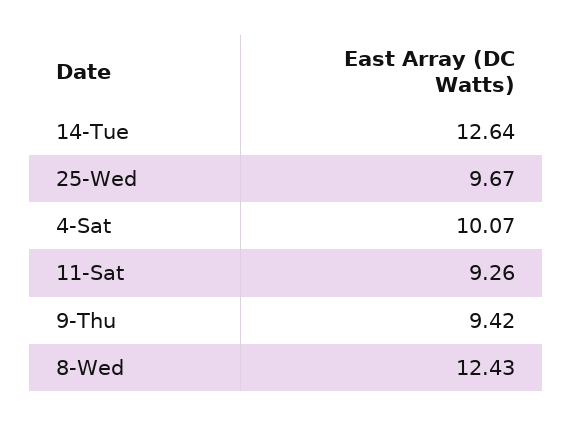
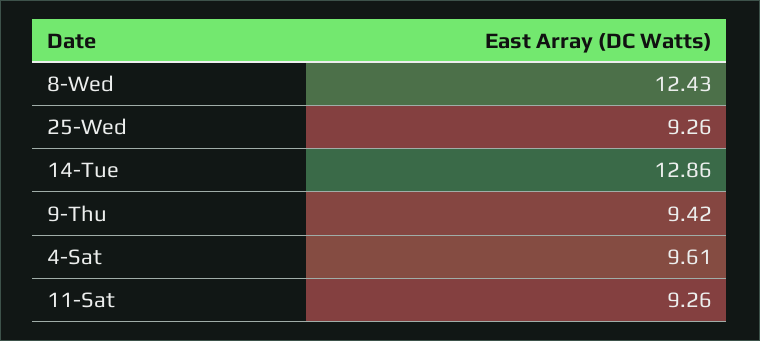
14-Tue: 12.64 -> 12.86
25-Wed: 9.67 -> 9.26
4-Sat: 10.07 -> 9.61

